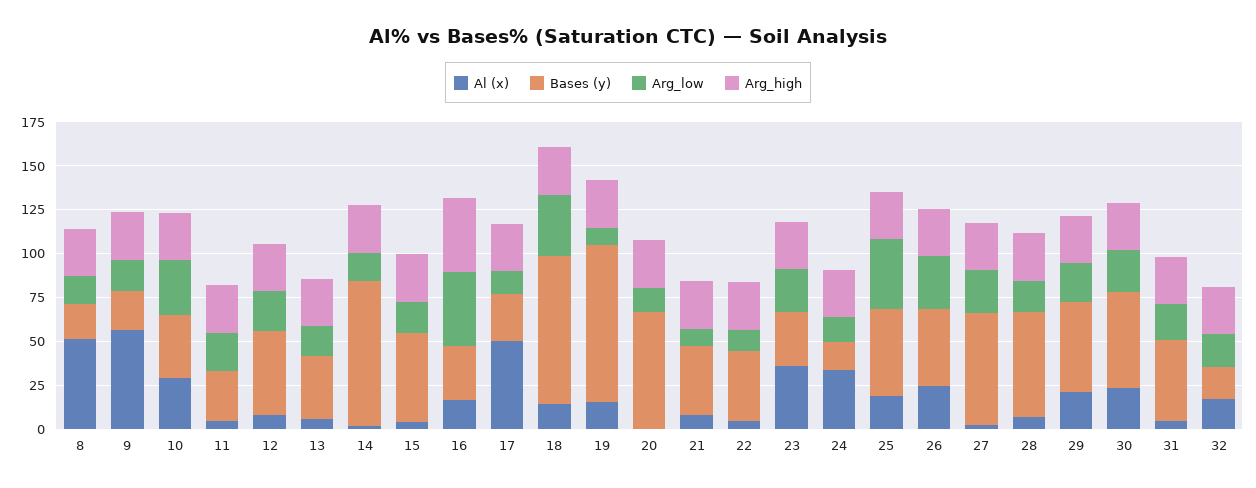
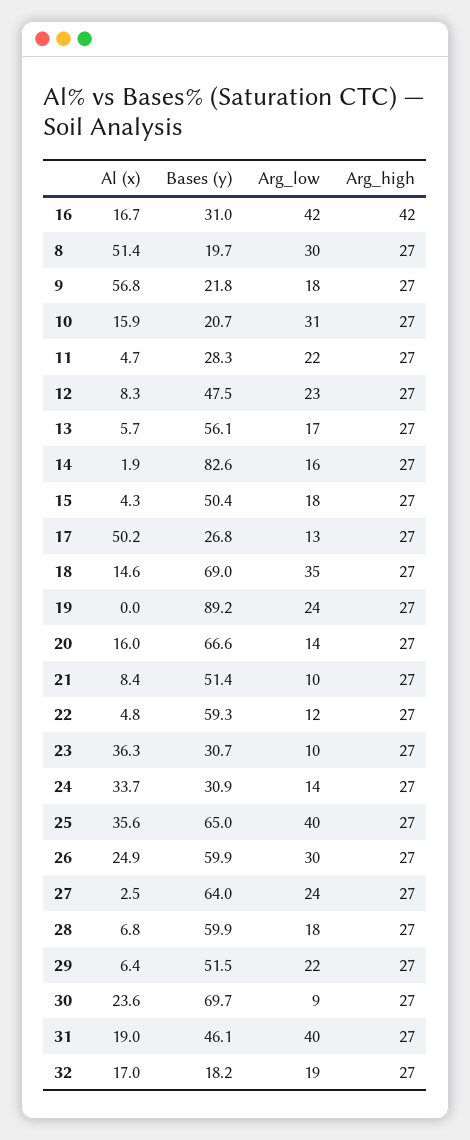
Arg_low, 8: 15 -> 30
Al (x), 10: 30 -> 15.9
Bases (y), 10: 35 -> 20.7
Bases (y), 13: 35 -> 56.1
Bases (y), 18: 85 -> 69
Al (x), 19: 15 -> 0
Arg_low, 19: 10 -> 24
Al (x), 20: 0 -> 16
Bases (y), 21: 40 -> 51.4
Bases (y), 22: 40 -> 59.3
Arg_low, 23: 25 -> 10
Bases (y), 24: 15 -> 30.9
Al (x), 25: 20 -> 35.6
Bases (y), 25: 50 -> 65
Bases (y), 26: 45 -> 59.9
Al (x), 29: 20 -> 6.4
Bases (y), 30: 55 -> 69.7
Arg_low, 30: 25 -> 9
Al (x), 31: 5 -> 19
Arg_low, 31: 20 -> 40

